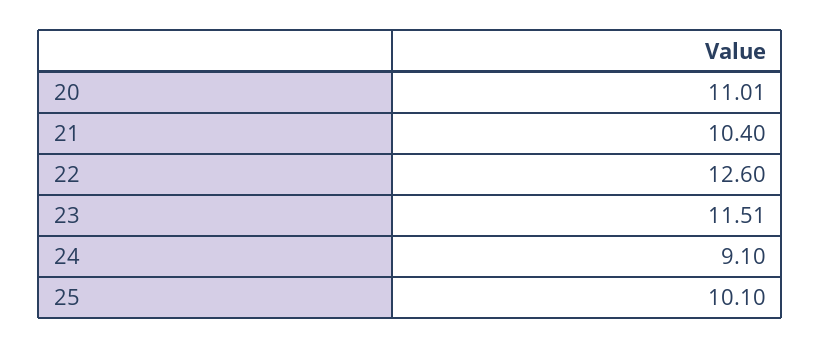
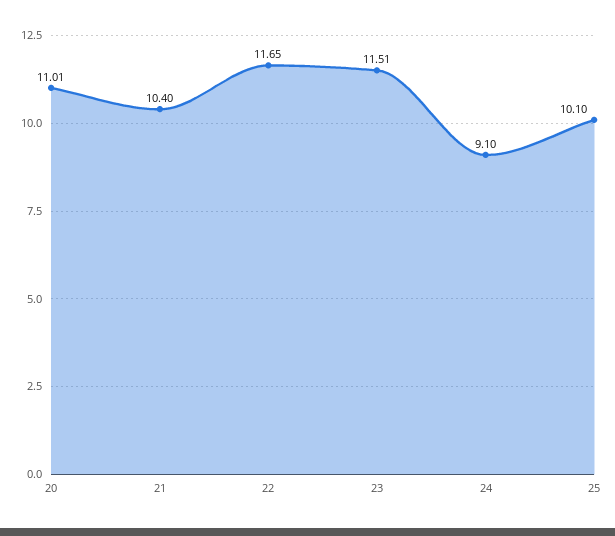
22: 12.6 -> 11.65

